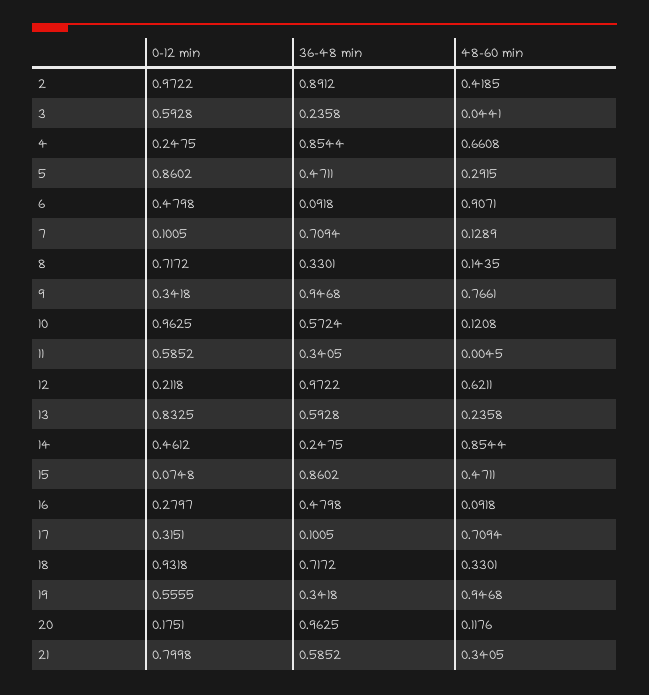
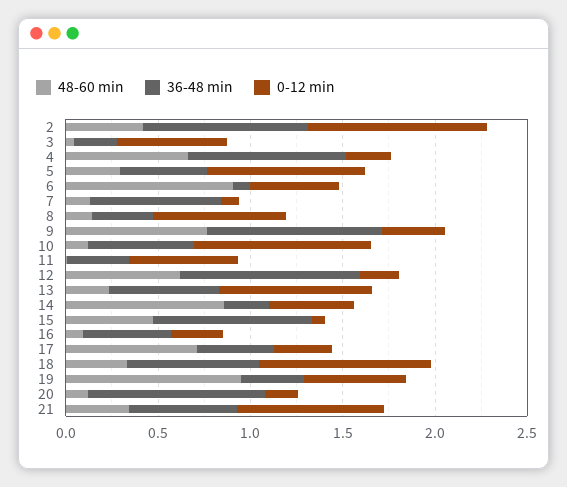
36-48 min, 17: 0.1005 -> 0.4

